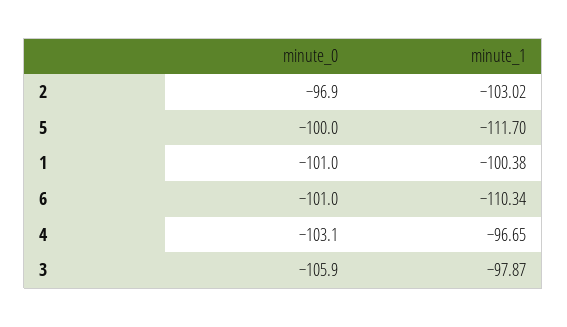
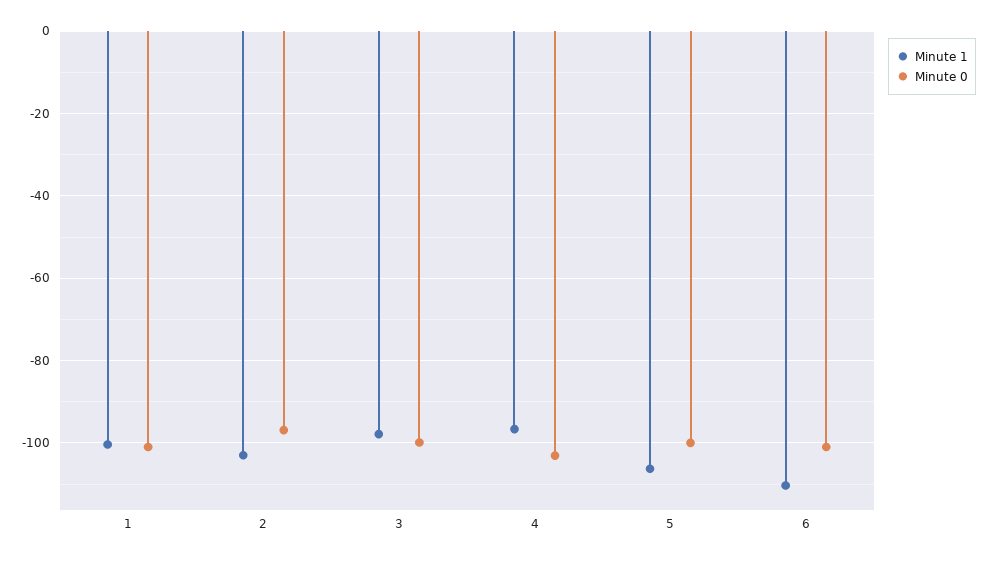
minute_1, 5: -111.7 -> -106
minute_0, 3: -105.9 -> -100

